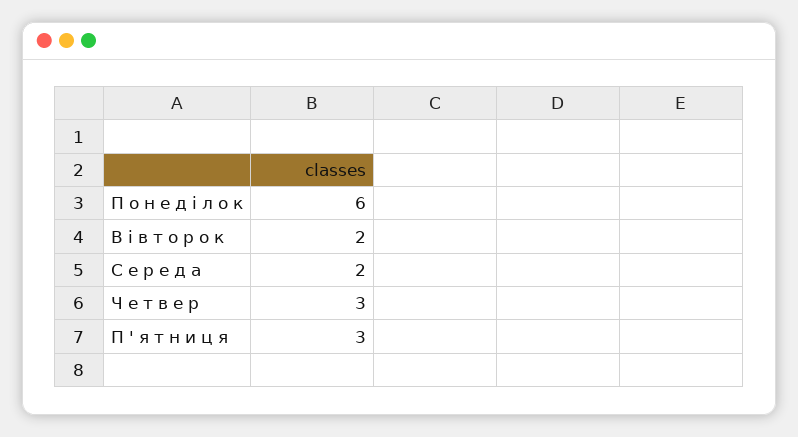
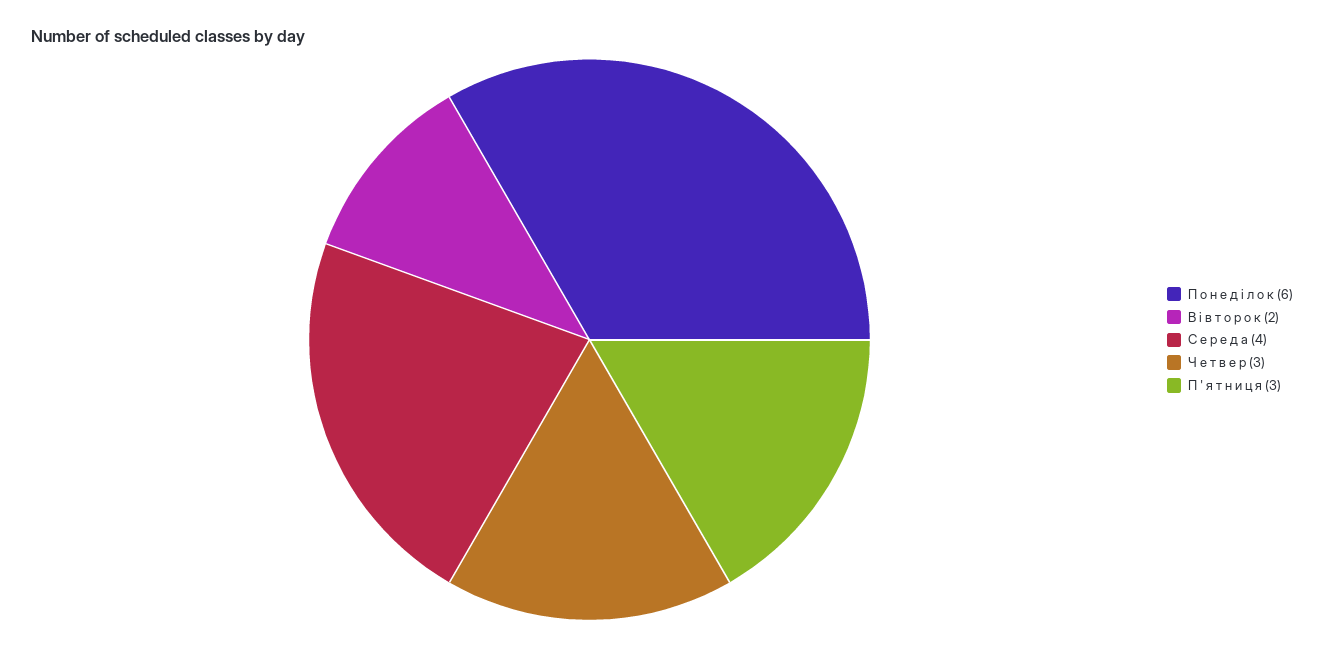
С е р е д а: 2 -> 4

